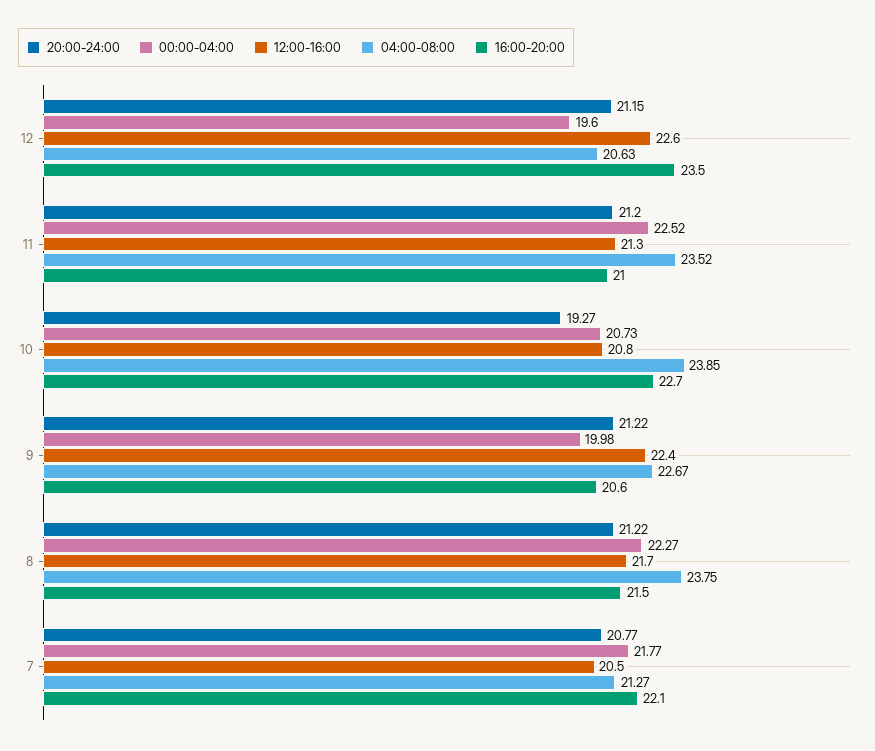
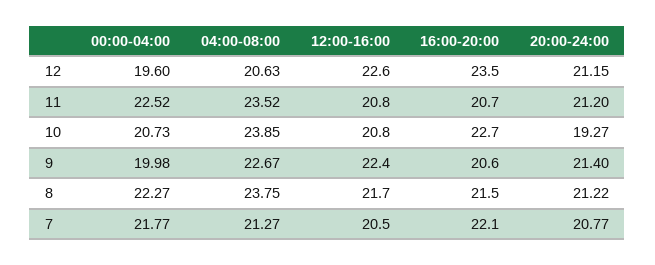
12:00-16:00, 11: 21.3 -> 20.8
16:00-20:00, 11: 21 -> 20.7
20:00-24:00, 9: 21.22 -> 21.4

